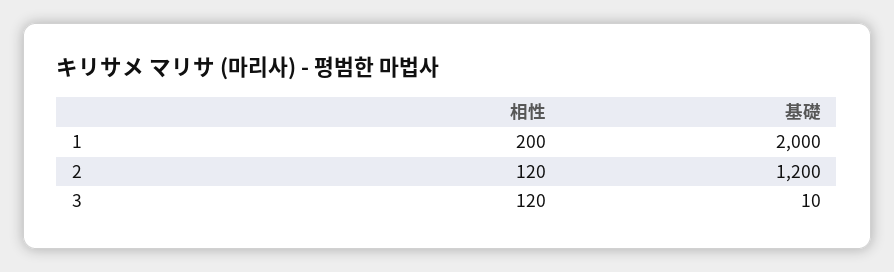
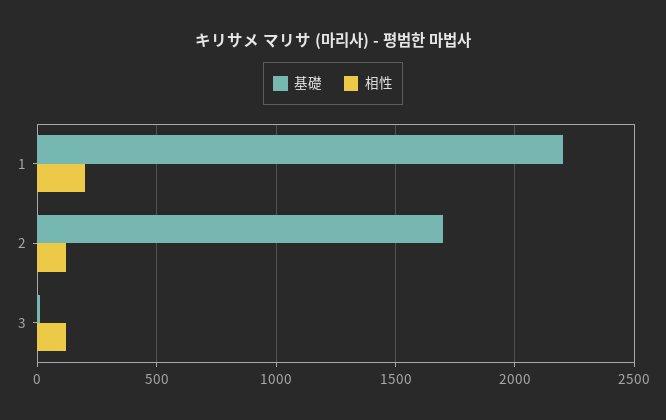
基礎, 1: 2000 -> 2200
基礎, 2: 1200 -> 1700

